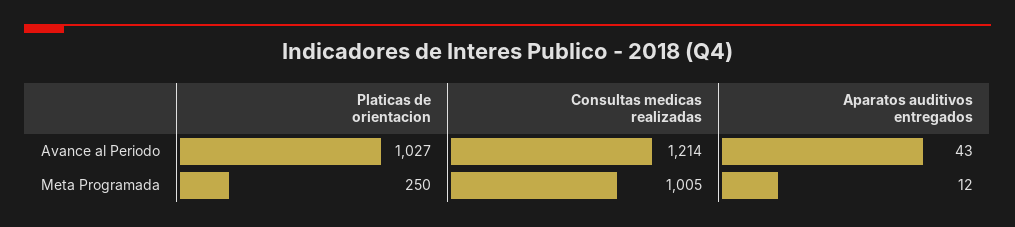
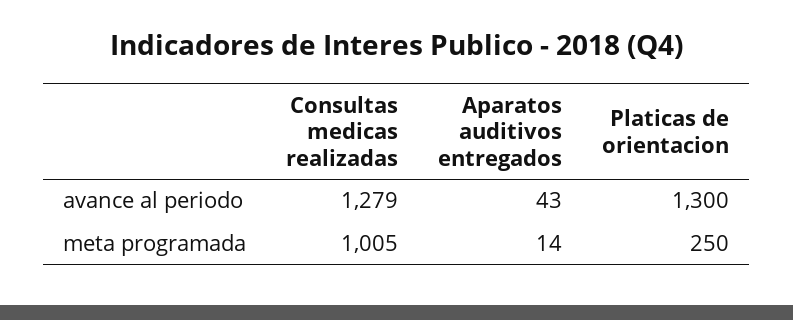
Platicas de orientacion, Avance al Periodo: 1027 -> 1300
Consultas medicas realizadas, Avance al Periodo: 1214 -> 1279
Aparatos auditivos entregados, Meta Programada: 12 -> 14

